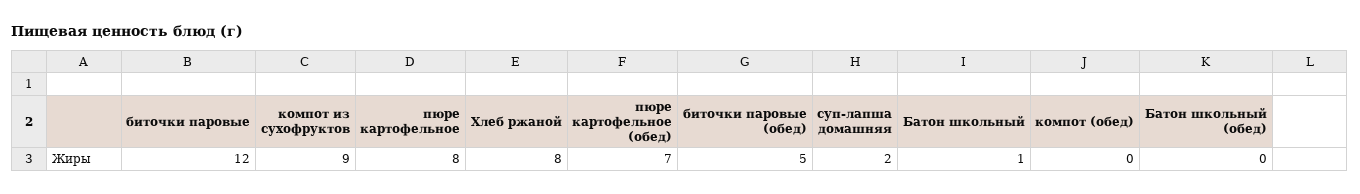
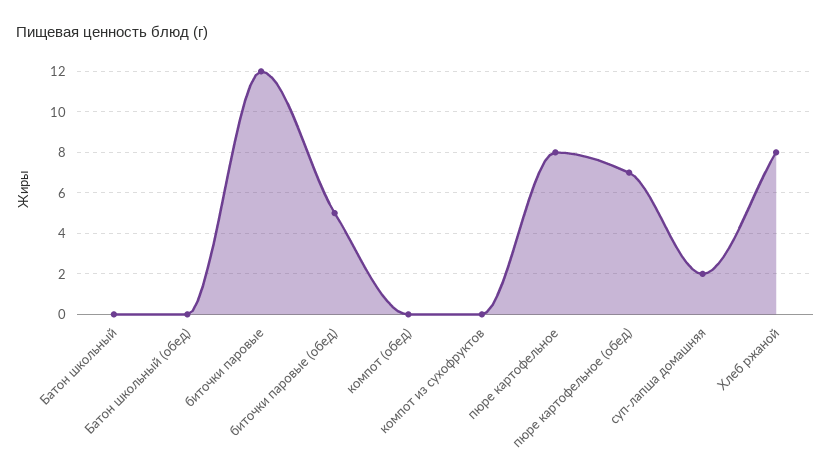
компот из сухофруктов: 9 -> 0
Батон школьный: 1 -> 0

